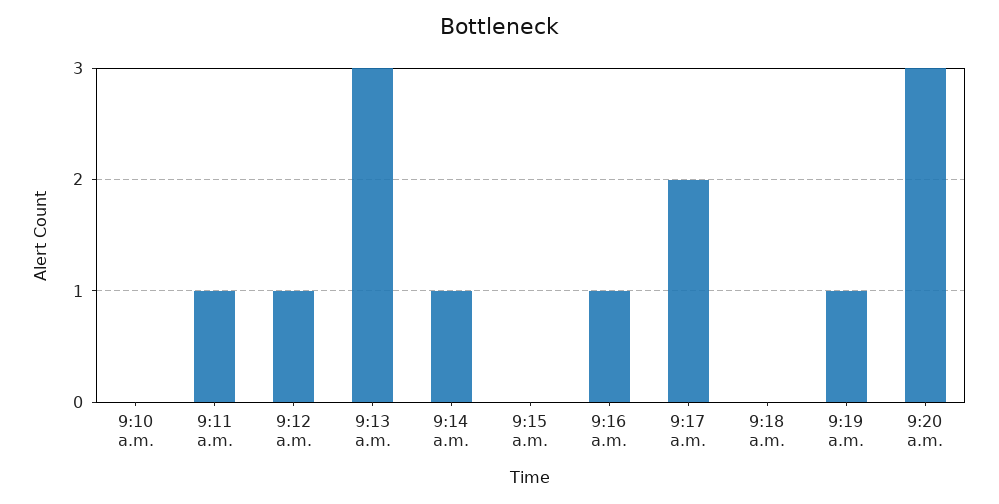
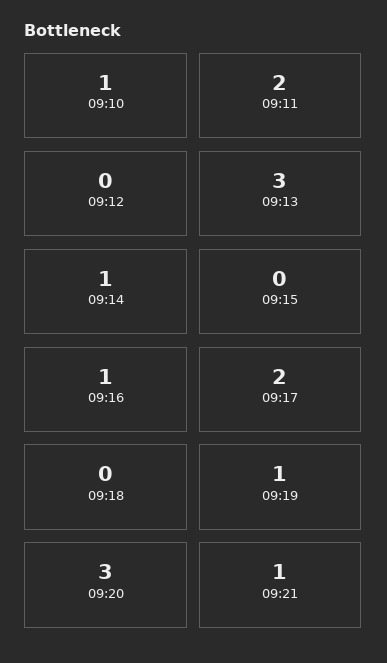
9:10 a.m.: 0 -> 1
9:11 a.m.: 1 -> 2
9:12 a.m.: 1 -> 0
09:21: none -> 1

